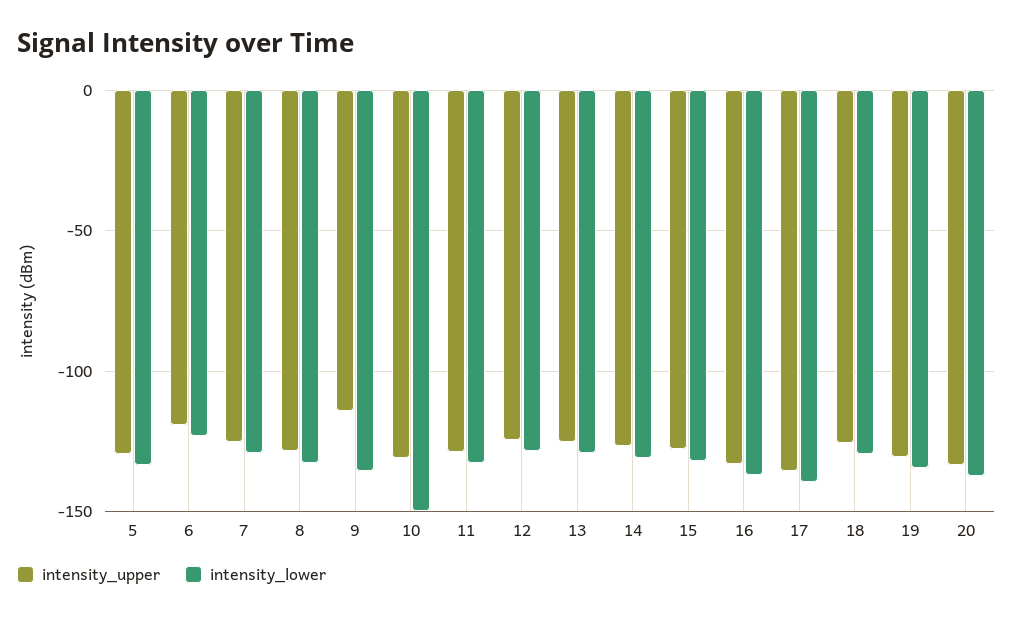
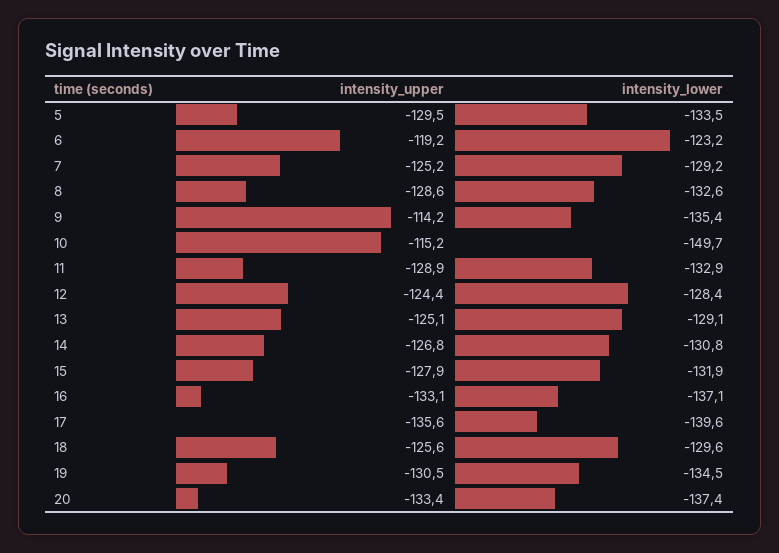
intensity_upper, 10: -130 -> -115.2

